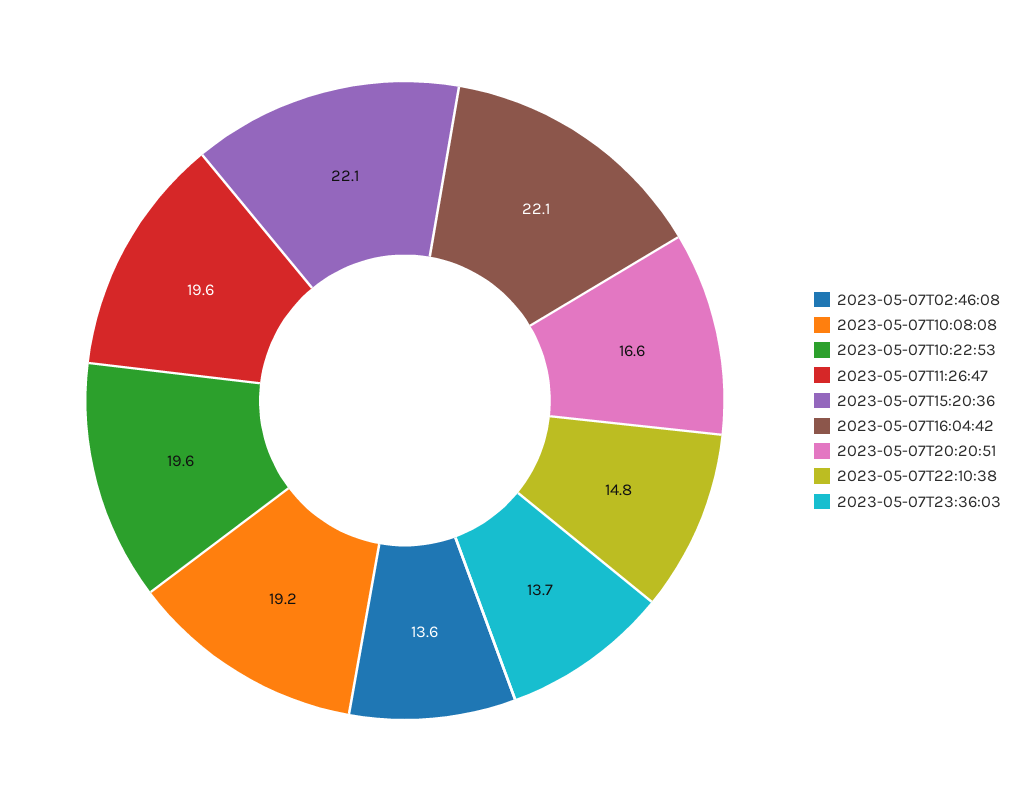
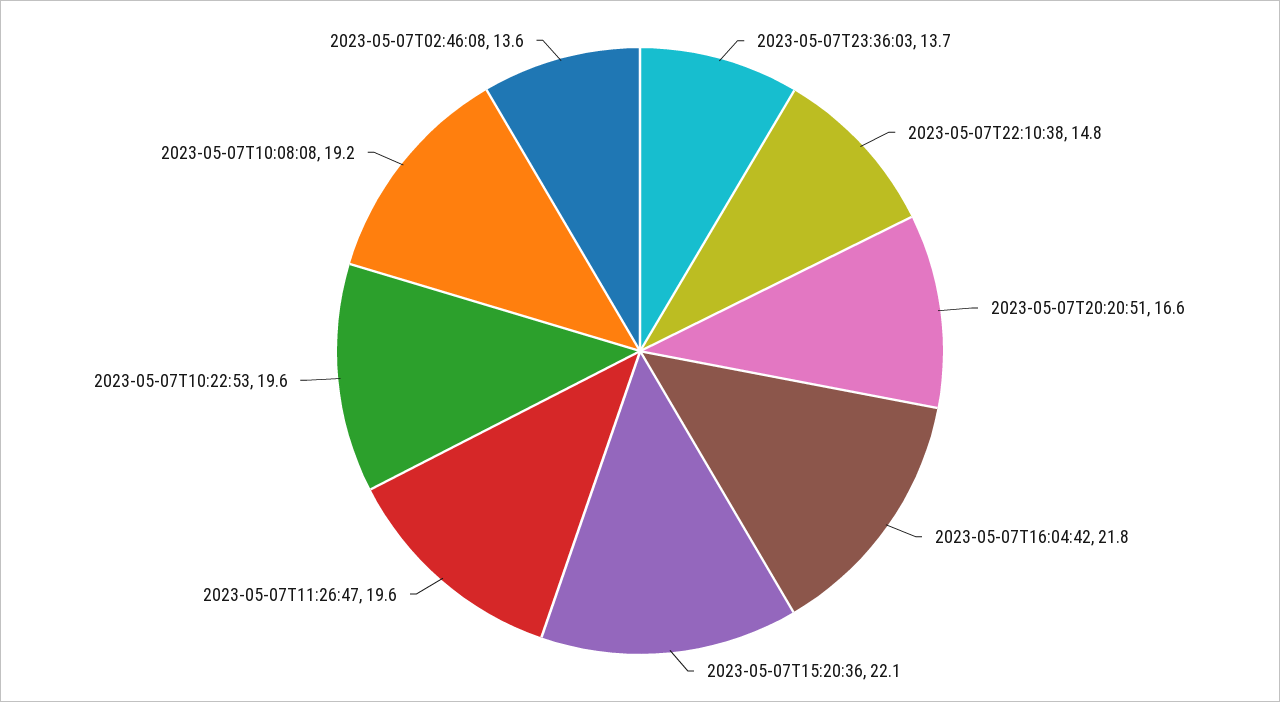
2023-05-07T16:04:42: 22.1 -> 21.8

